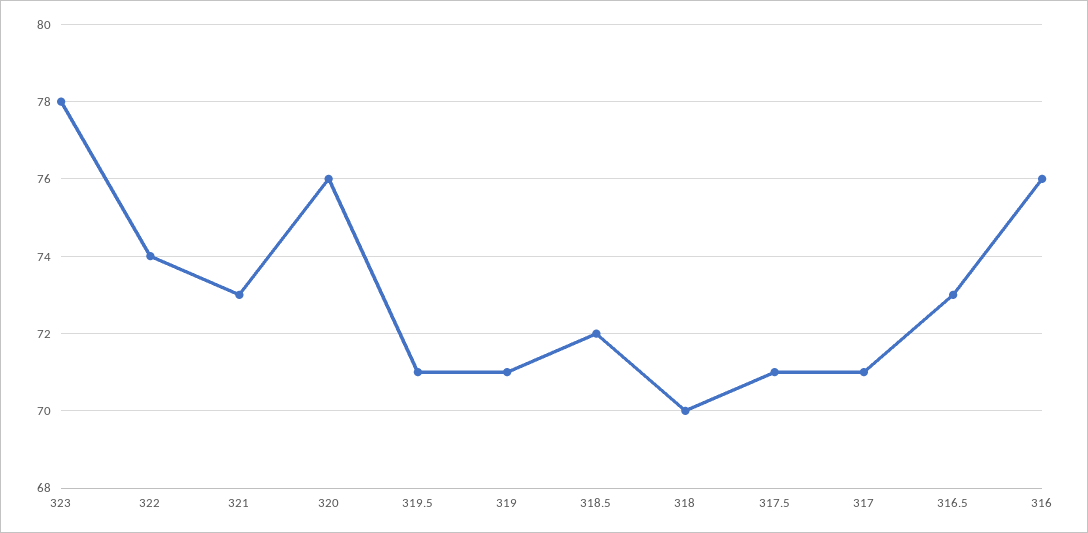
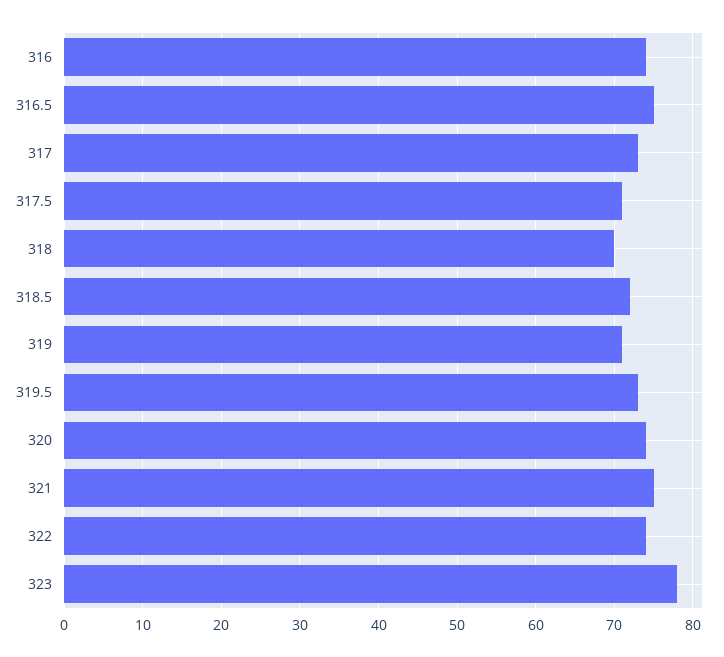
321: 73 -> 75
320: 76 -> 74
319.5: 71 -> 73
317: 71 -> 73
316.5: 73 -> 75
316: 76 -> 74

